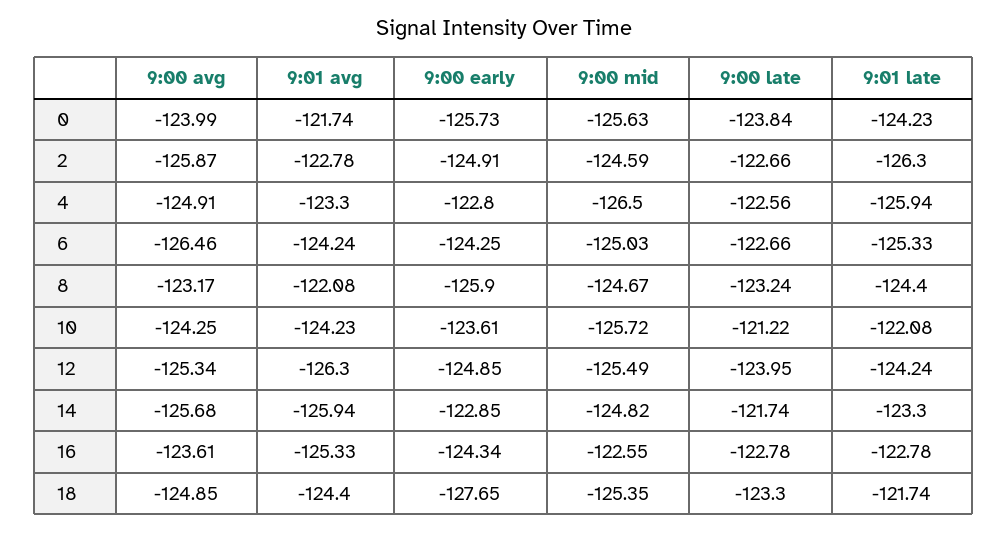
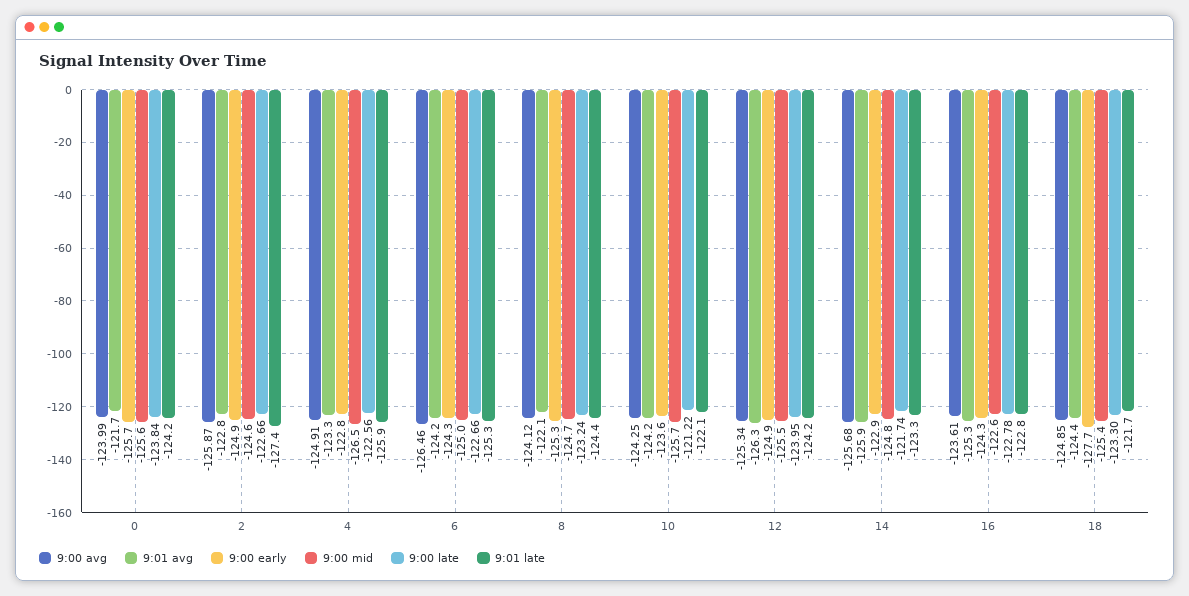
9:01 late, 2: -126.3 -> -127.4
9:00 avg, 8: -123.17 -> -124.12
9:00 early, 8: -125.9 -> -125.3

